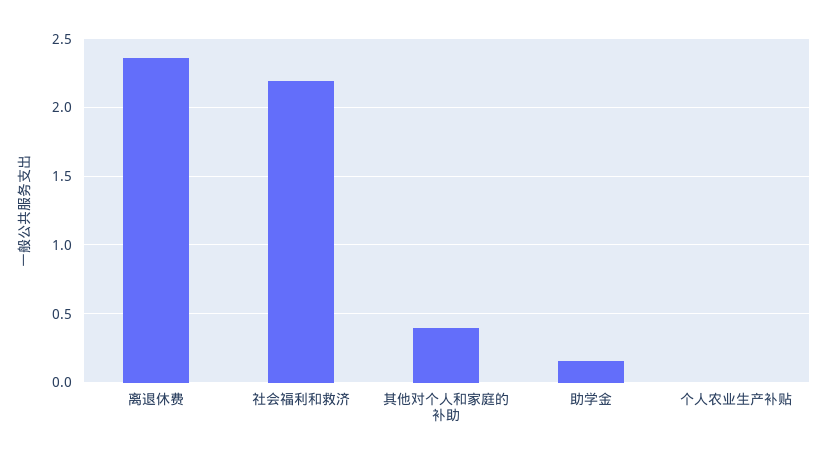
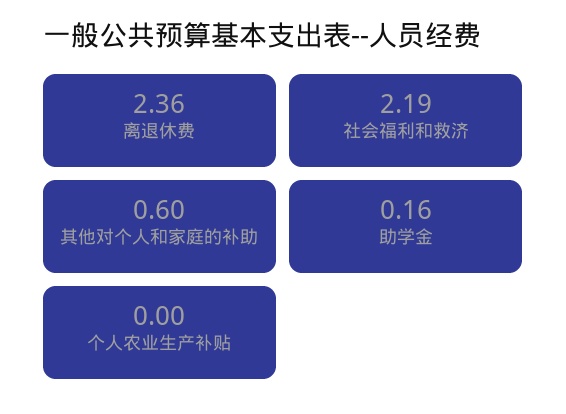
其他对个人和家庭的补助: 0.4 -> 0.6

